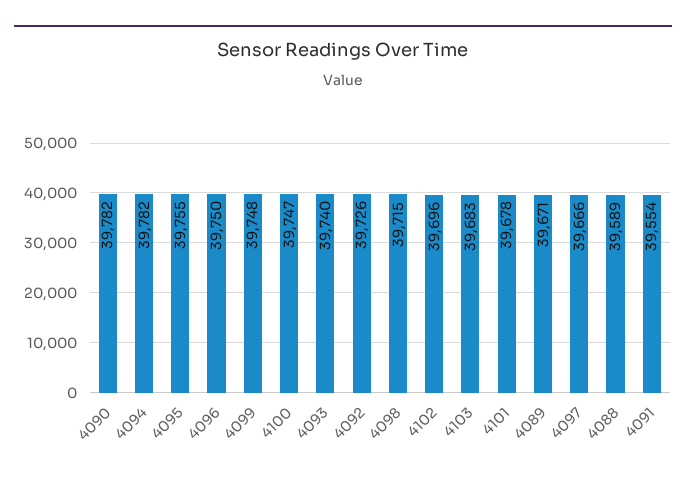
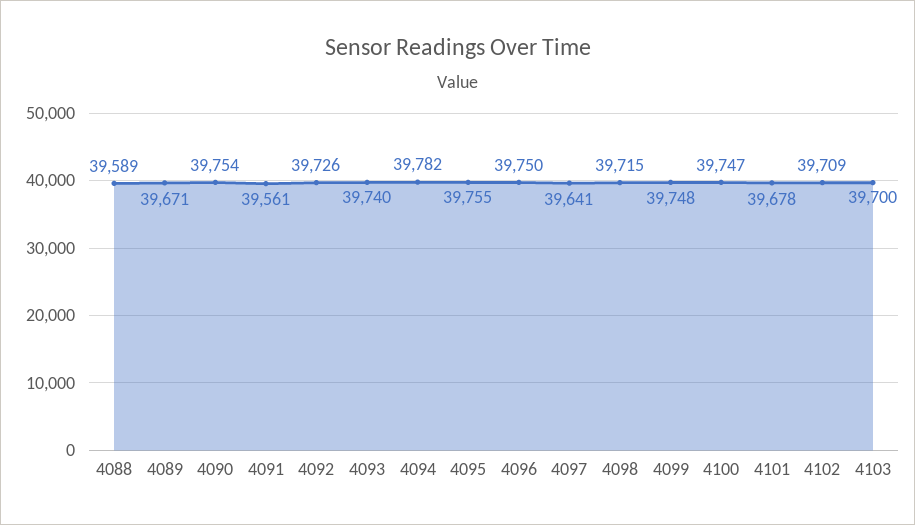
4090: 39782 -> 39754
4102: 39696 -> 39709
4103: 39683 -> 39700
4097: 39666 -> 39641
4091: 39554 -> 39561

